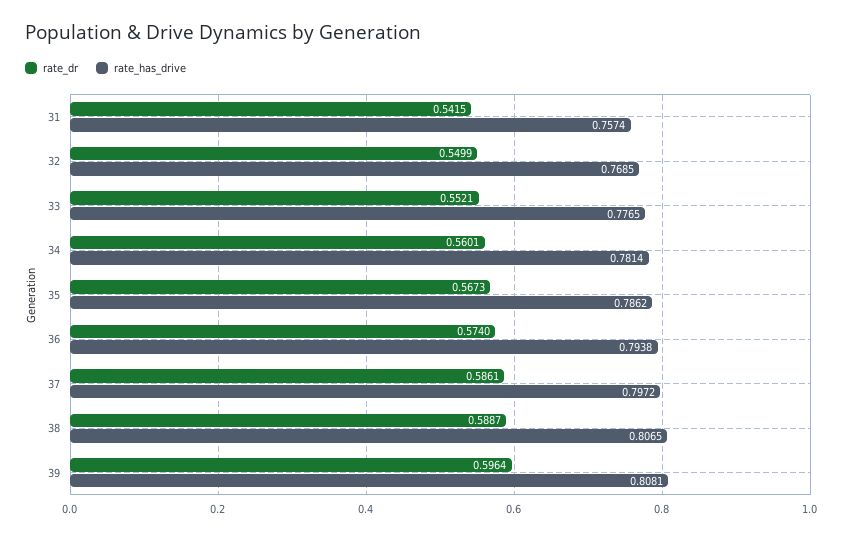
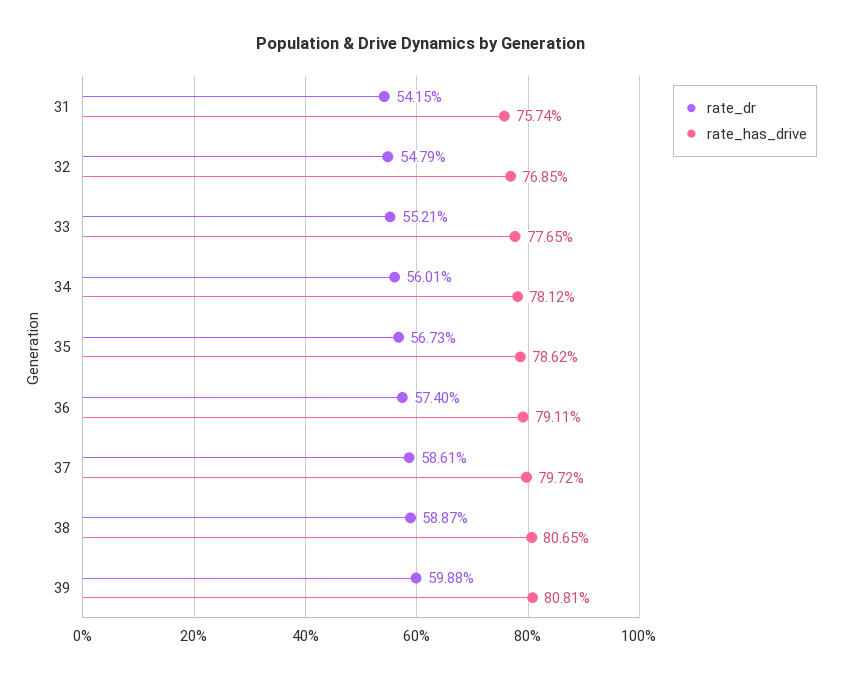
rate_dr, 32: 0.5499 -> 0.5479
rate_has_drive, 34: 0.7814 -> 0.7812
rate_has_drive, 36: 0.7938 -> 0.7911
rate_dr, 39: 0.5964 -> 0.5988

